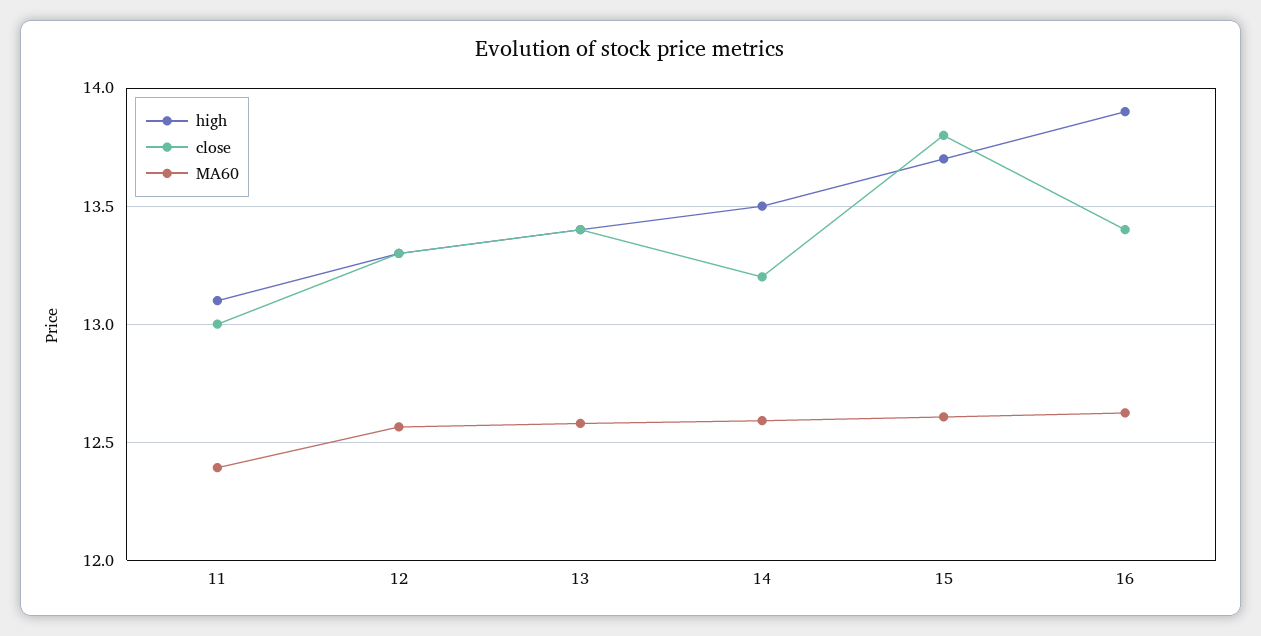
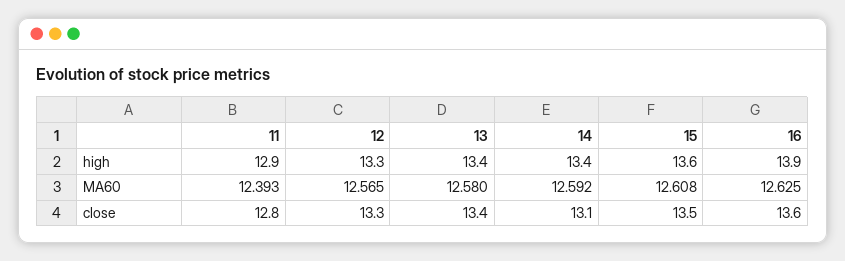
high, 11: 13.1 -> 12.9
close, 11: 13 -> 12.8
high, 14: 13.5 -> 13.4
close, 14: 13.2 -> 13.1
high, 15: 13.7 -> 13.6
close, 15: 13.8 -> 13.5
close, 16: 13.4 -> 13.6

